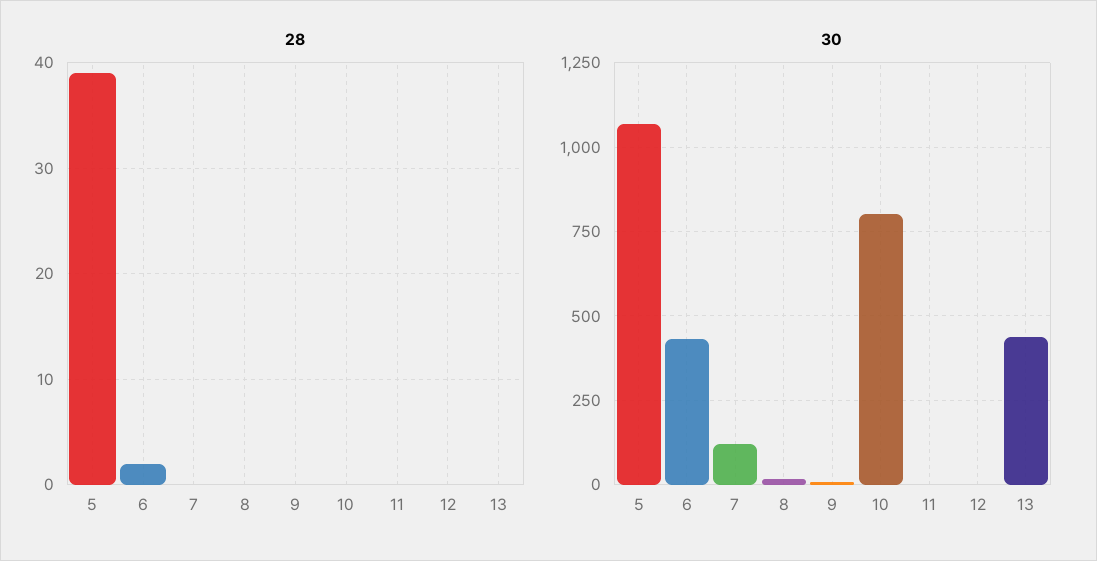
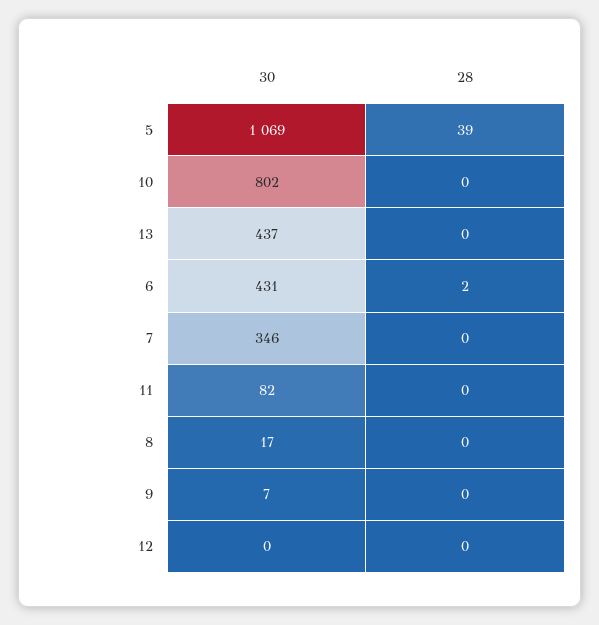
30, 7: 125 -> 346
30, 11: 0 -> 82

